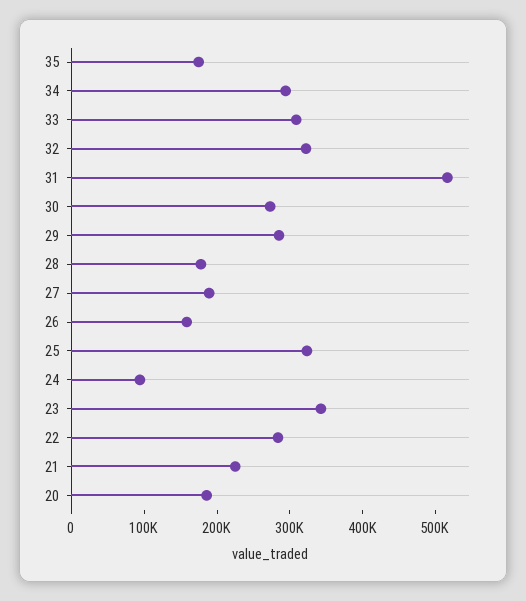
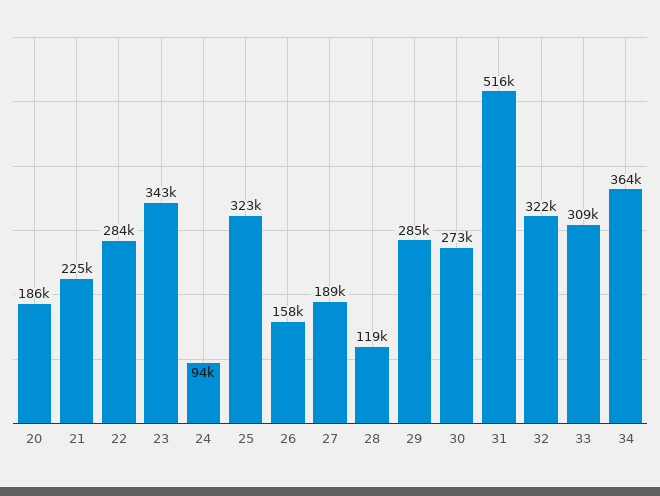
35: 180000 -> none
34: 300000 -> 364000
28: 180000 -> 119000

